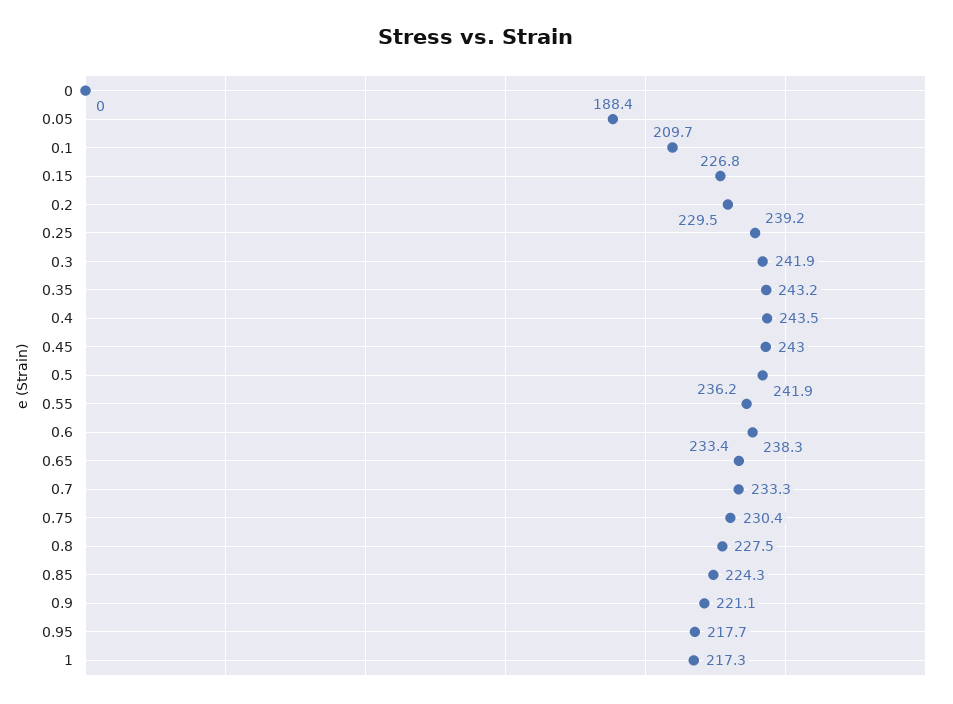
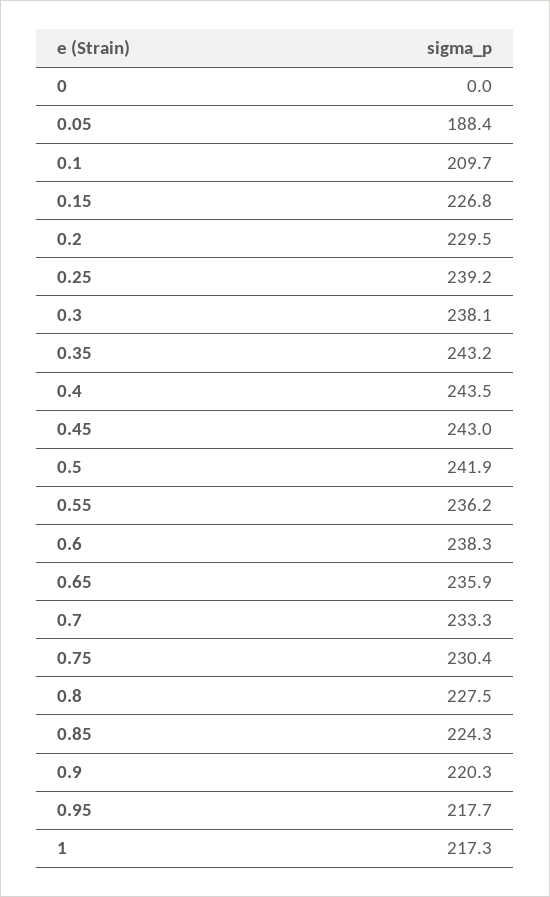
0.3: 241.9 -> 238.1
0.65: 233.4 -> 235.9
0.9: 221.1 -> 220.3

